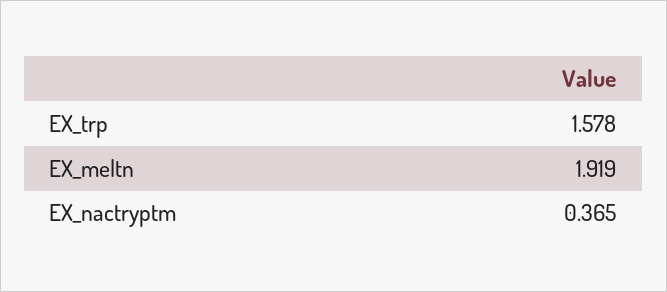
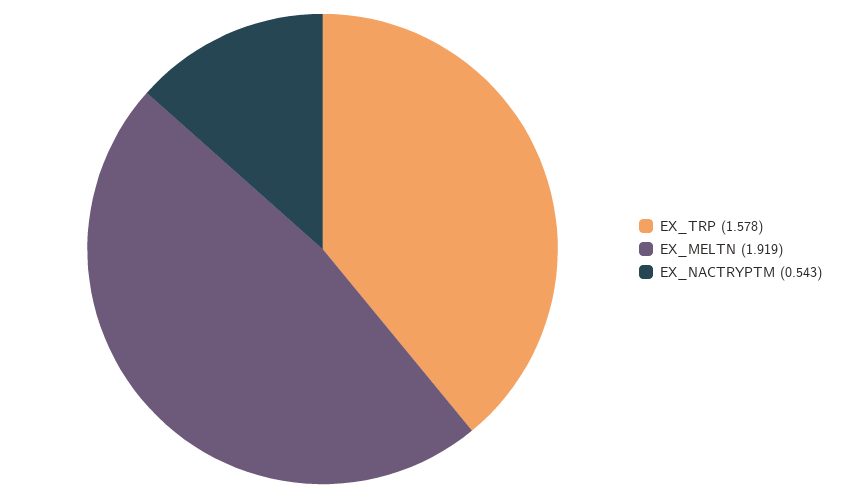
EX_nactryptm: 0.365 -> 0.543

